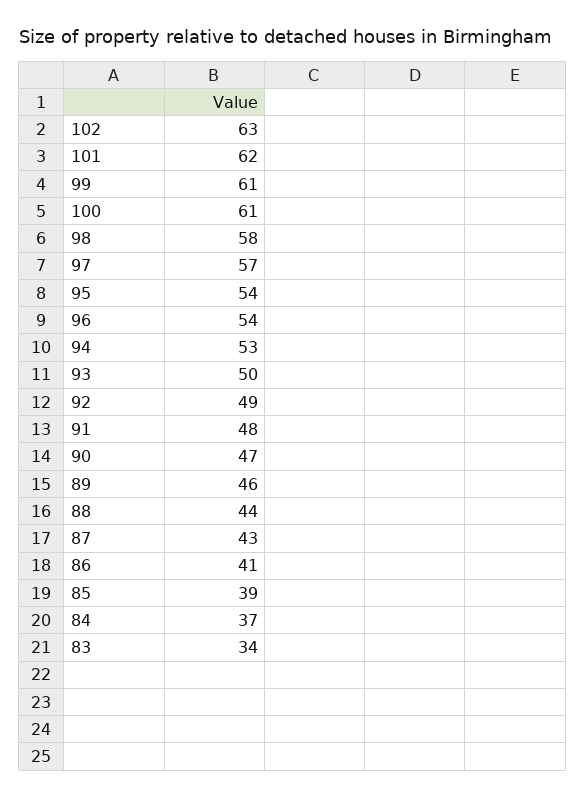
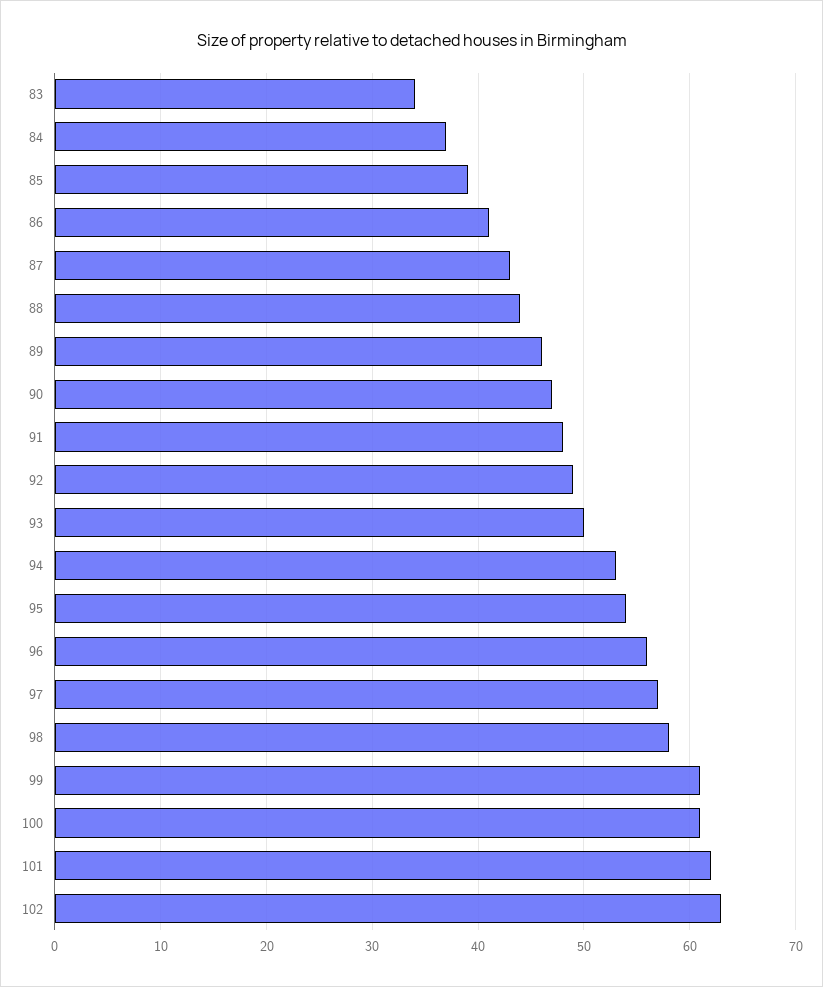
96: 54 -> 56

